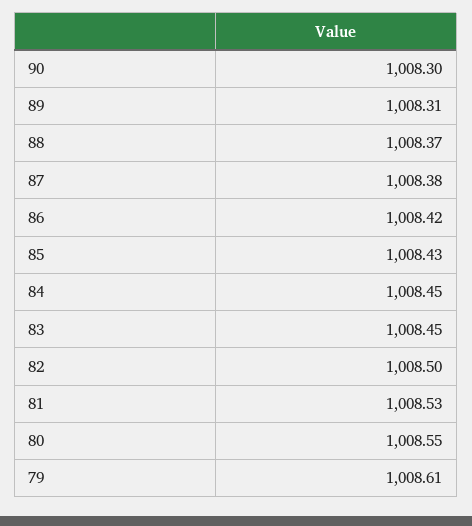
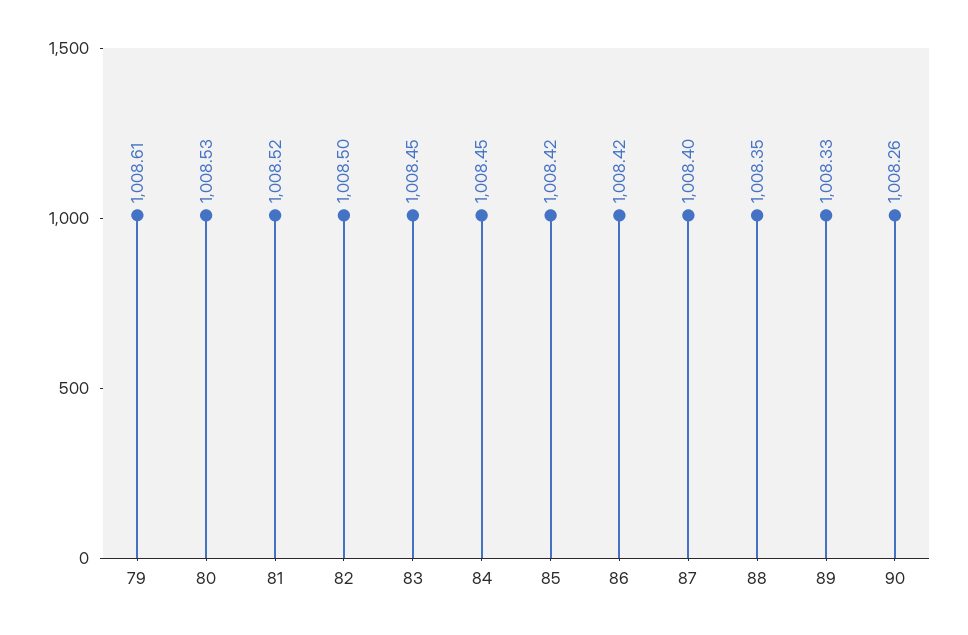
90: 1008.3 -> 1008.26
89: 1008.31 -> 1008.33
88: 1008.37 -> 1008.35
87: 1008.38 -> 1008.4
85: 1008.43 -> 1008.42
81: 1008.53 -> 1008.52
80: 1008.55 -> 1008.53

